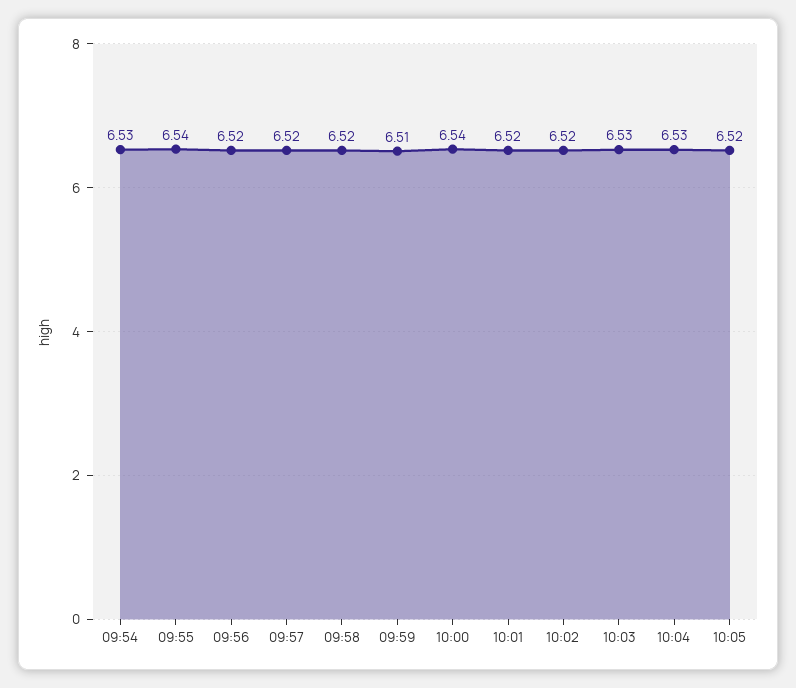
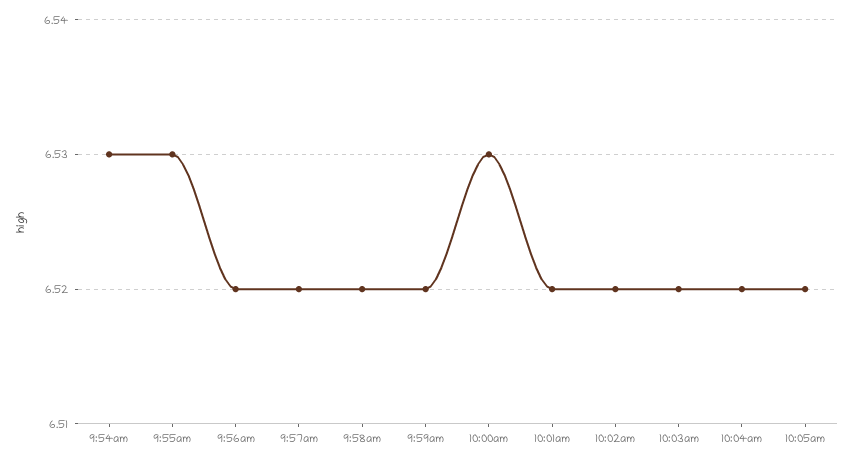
09:55: 6.54 -> 6.53
09:59: 6.51 -> 6.52
10:00: 6.54 -> 6.53
10:03: 6.53 -> 6.52
10:04: 6.53 -> 6.52

